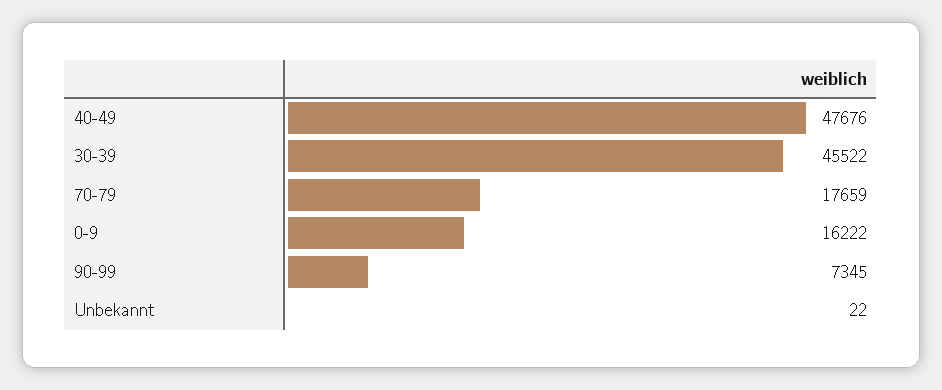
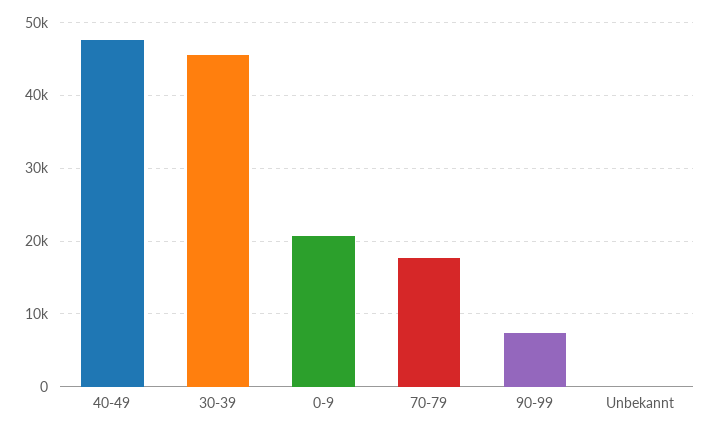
0-9: 16222 -> 21000

